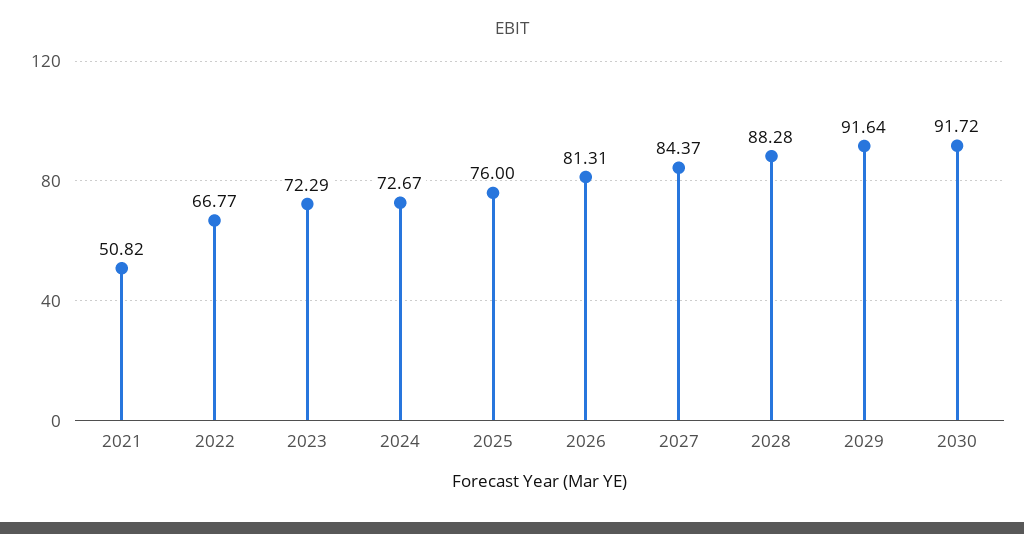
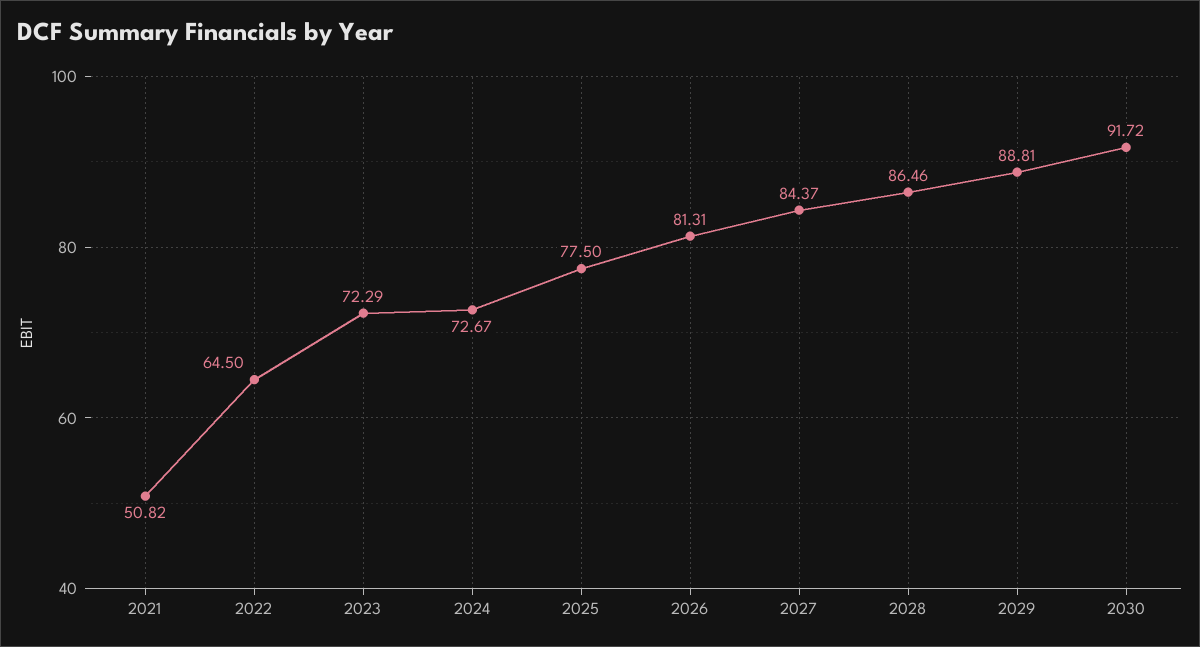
2022: 66.77 -> 64.5
2025: 76 -> 77.5
2028: 88.28 -> 86.46
2029: 91.64 -> 88.81

